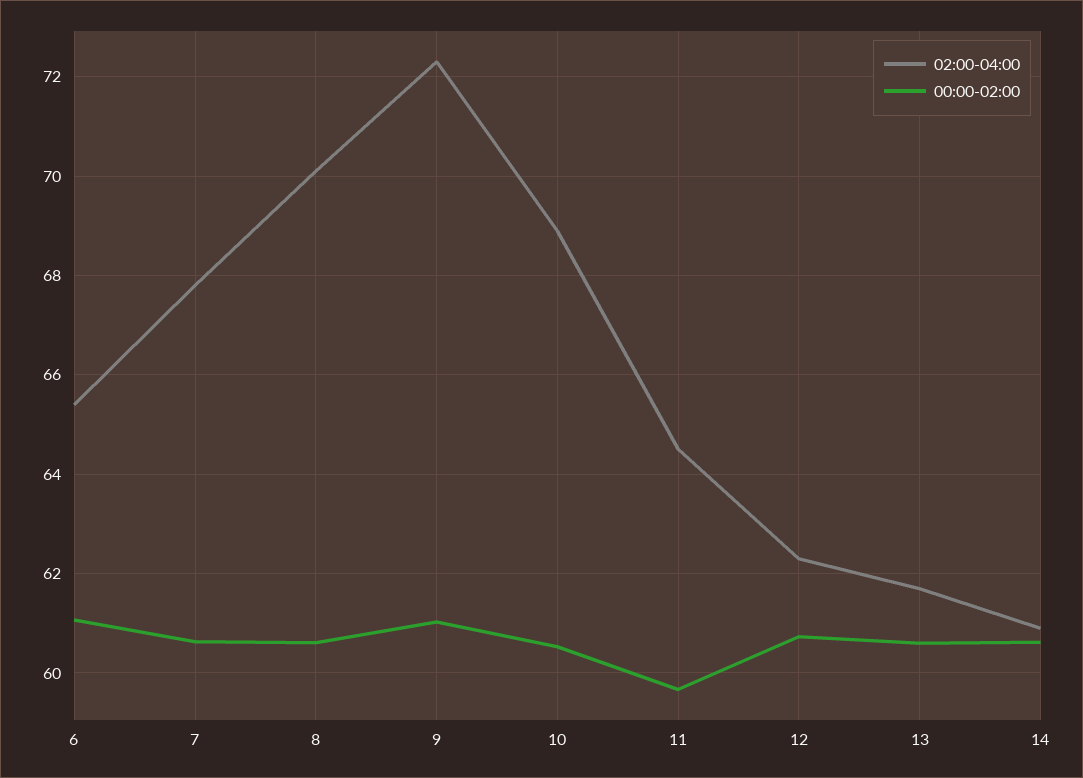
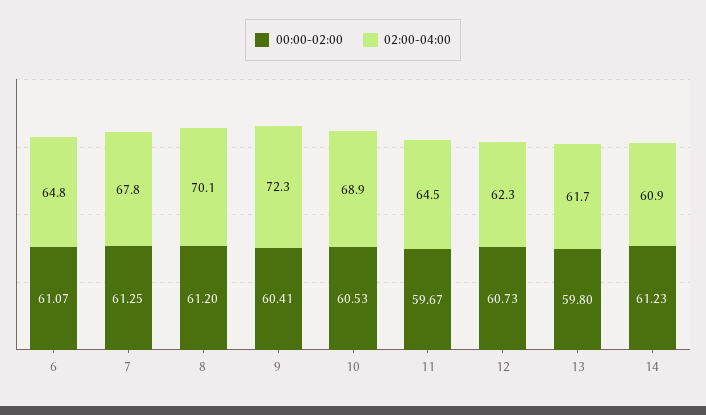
02:00-04:00, 6: 65.4 -> 64.8
00:00-02:00, 7: 60.6 -> 61.25
00:00-02:00, 8: 60.6 -> 61.2
00:00-02:00, 9: 61 -> 60.41
00:00-02:00, 13: 60.6 -> 59.8
00:00-02:00, 14: 60.6 -> 61.23

